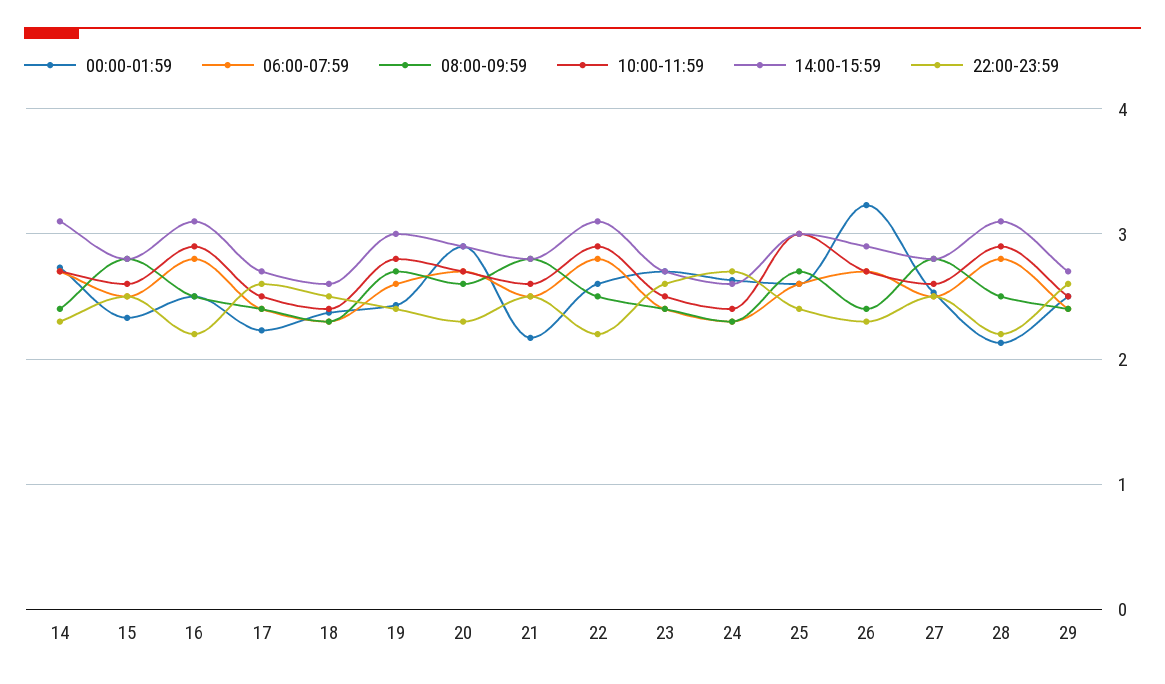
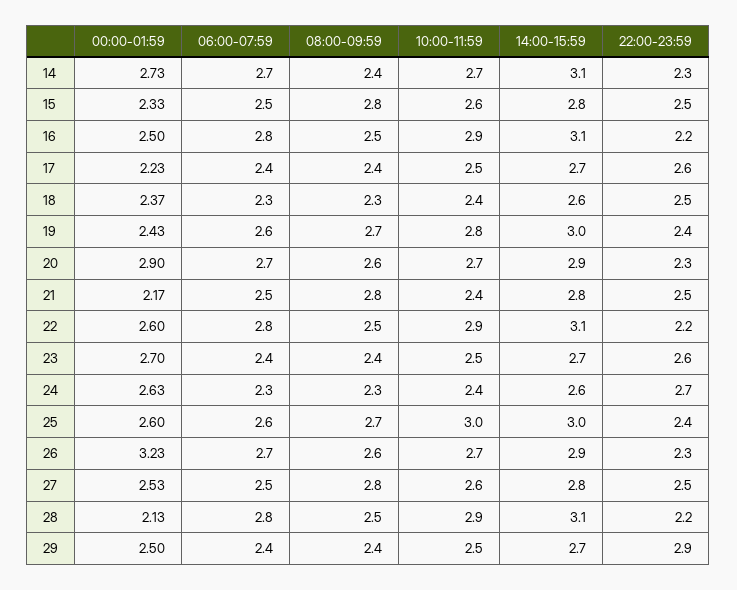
10:00-11:59, 21: 2.6 -> 2.4
08:00-09:59, 26: 2.4 -> 2.6
22:00-23:59, 29: 2.6 -> 2.9

